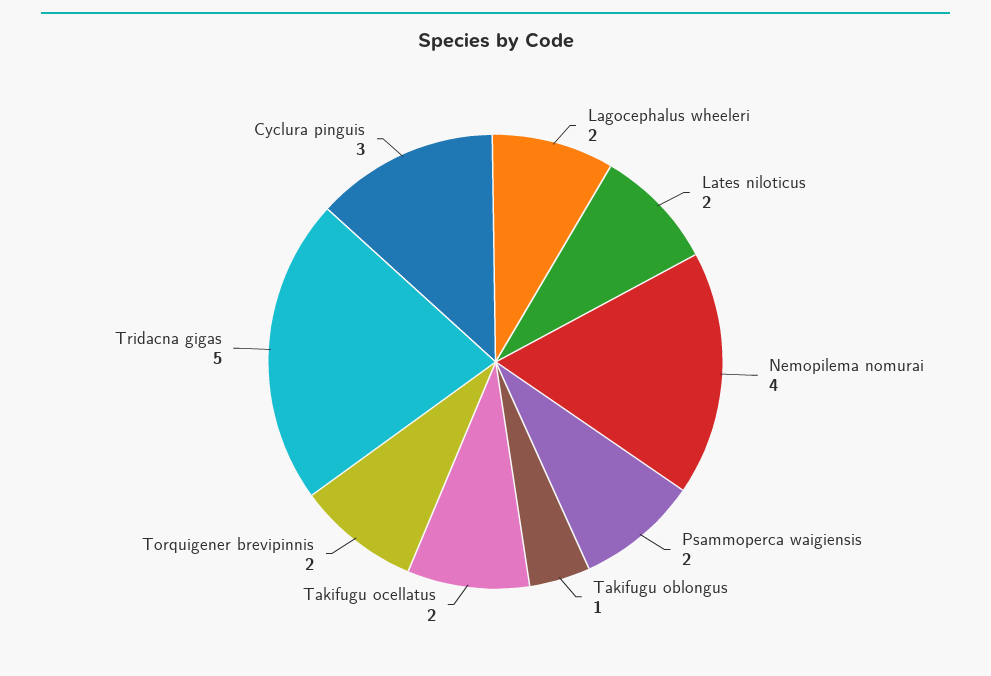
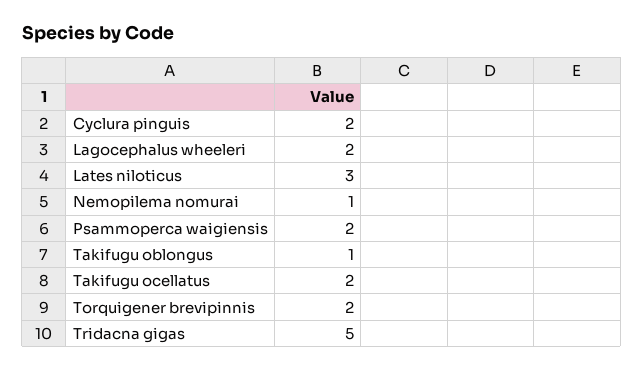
Lates niloticus: 2 -> 3
Nemopilema nomurai: 4 -> 1
Cyclura pinguis: 3 -> 2

